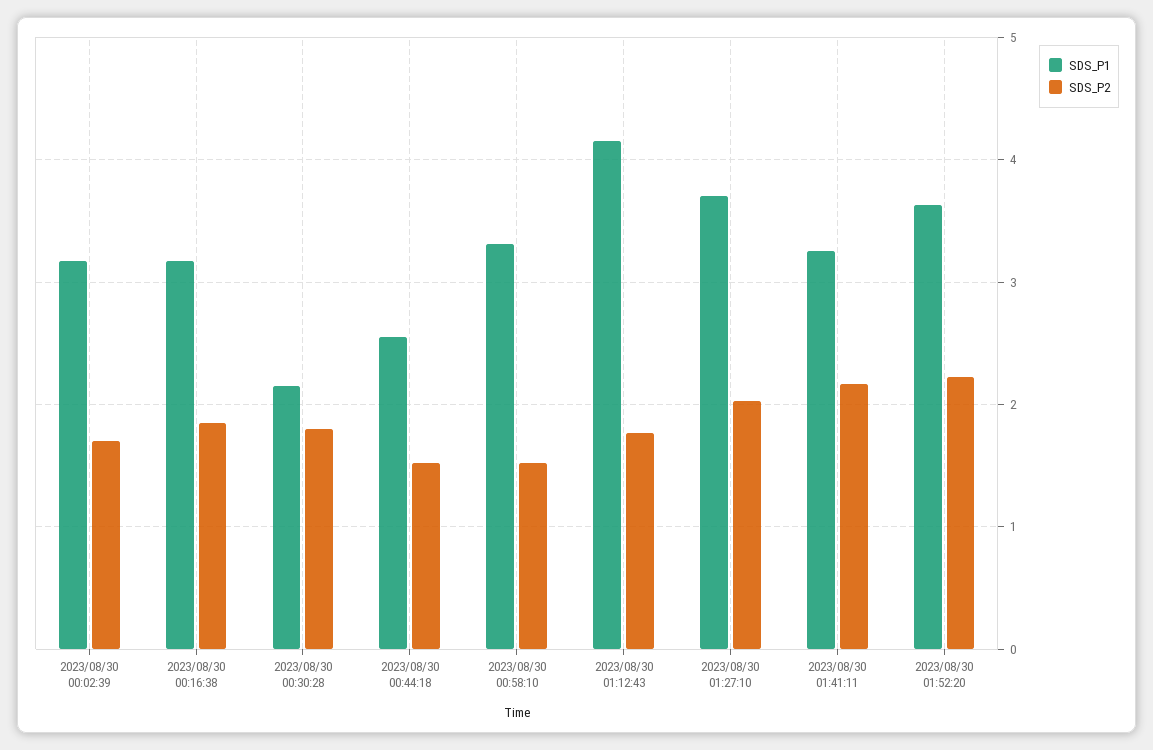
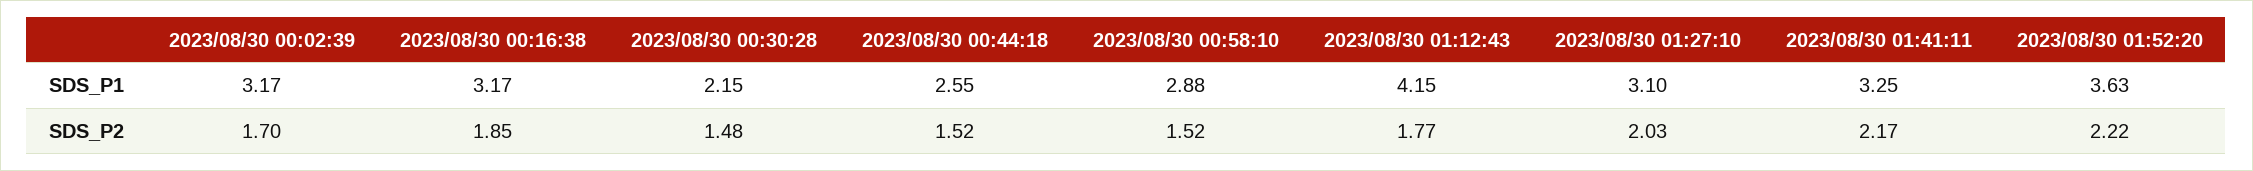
SDS_P2, 2023/08/30 00:30:28: 1.8 -> 1.48
SDS_P1, 2023/08/30 00:58:10: 3.3 -> 2.88
SDS_P1, 2023/08/30 01:27:10: 3.7 -> 3.1

